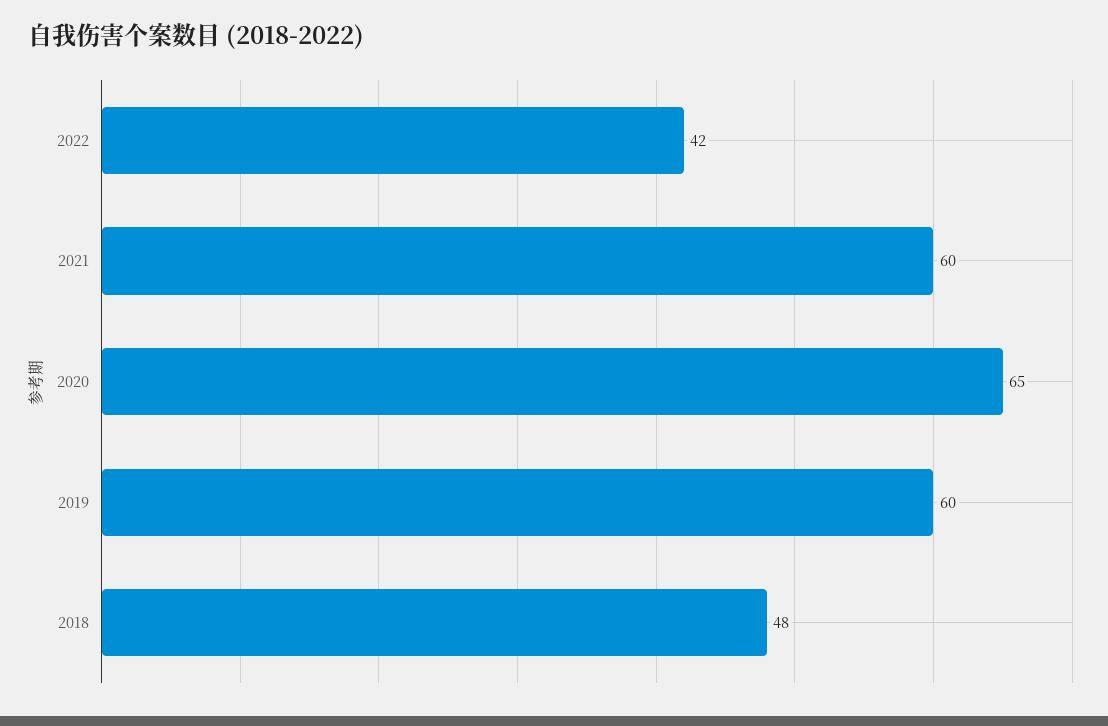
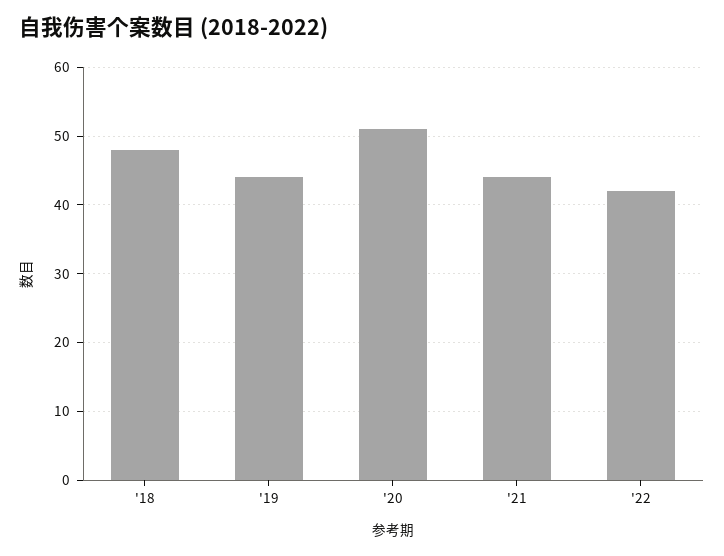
2021: 60 -> 44
2020: 65 -> 51
2019: 60 -> 44

